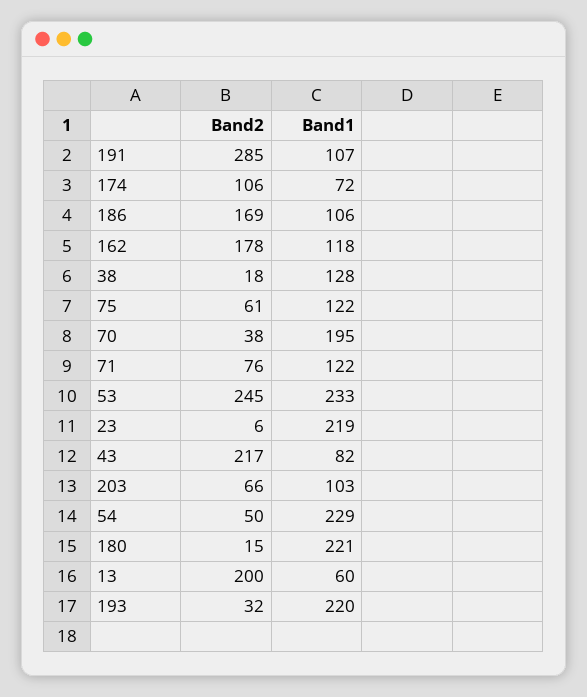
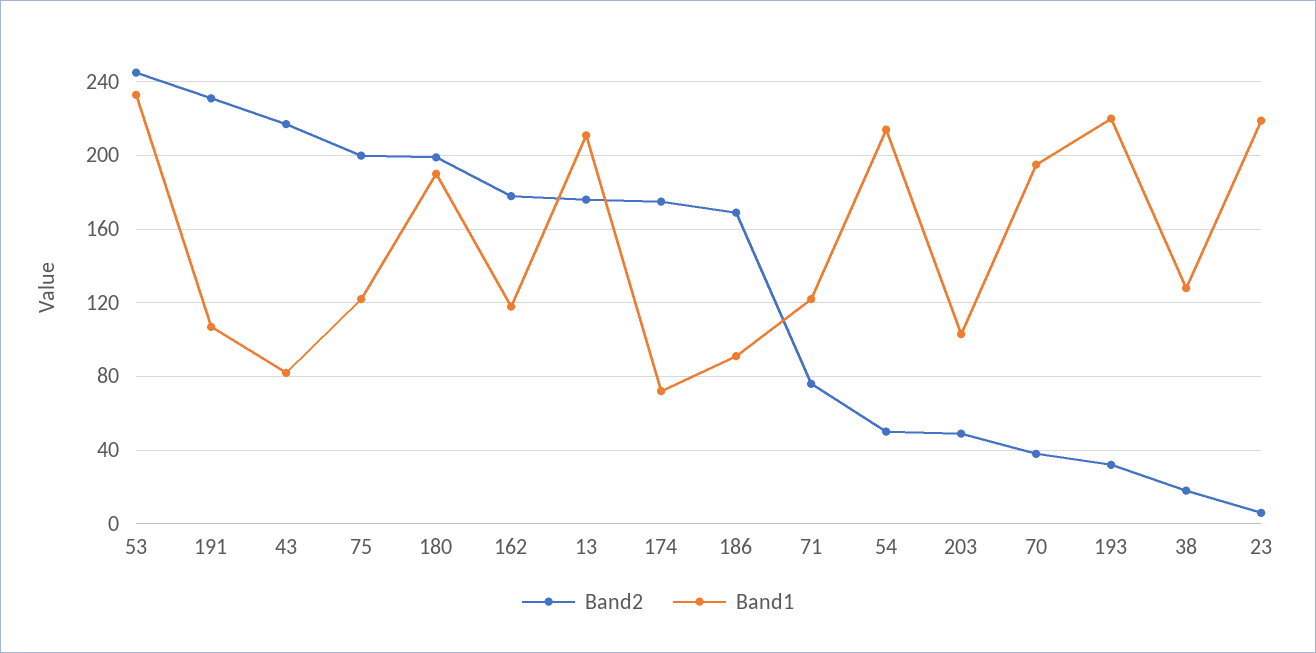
Band2, 191: 285 -> 230
Band2, 174: 106 -> 175
Band1, 186: 106 -> 90
Band2, 75: 61 -> 200
Band2, 203: 66 -> 50
Band1, 54: 229 -> 215
Band2, 180: 15 -> 200
Band1, 180: 221 -> 190
Band2, 13: 200 -> 175
Band1, 13: 60 -> 210

